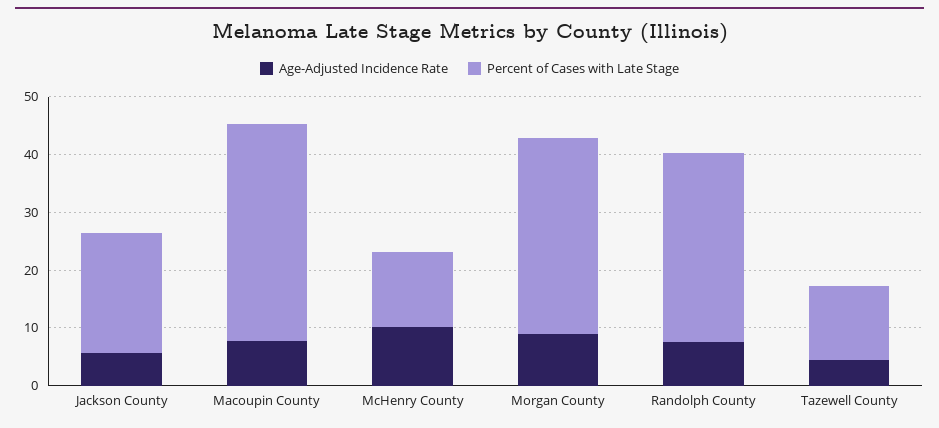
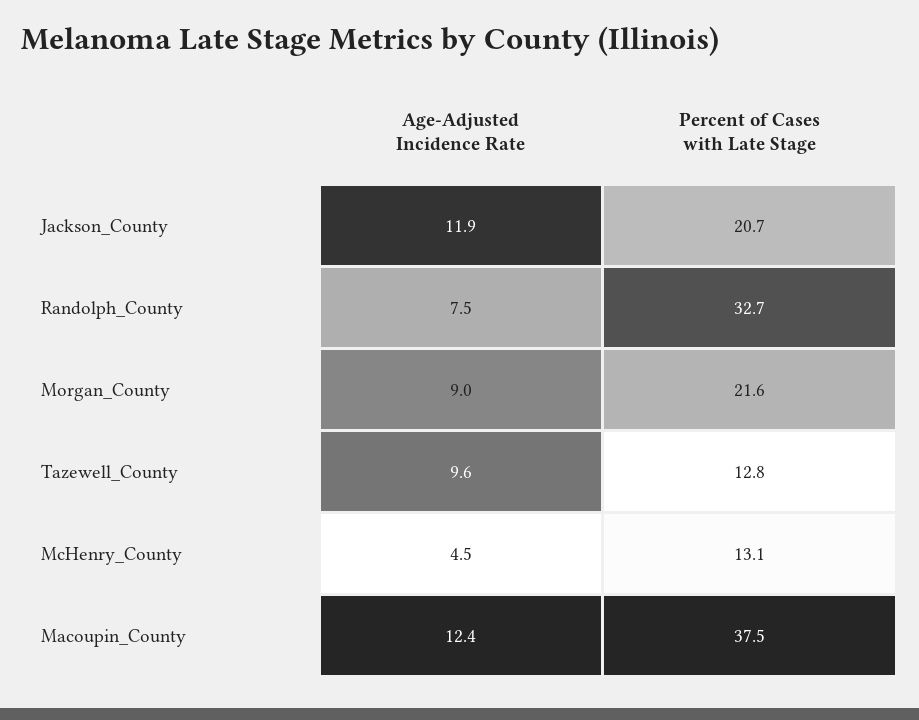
Age-Adjusted Incidence Rate, Jackson County: 6 -> 11.9
Age-Adjusted Incidence Rate, Macoupin County: 8 -> 12.4
Age-Adjusted Incidence Rate, McHenry County: 10 -> 4.5
Percent of Cases with Late Stage, Morgan County: 34 -> 21.6
Age-Adjusted Incidence Rate, Tazewell County: 4 -> 9.6

